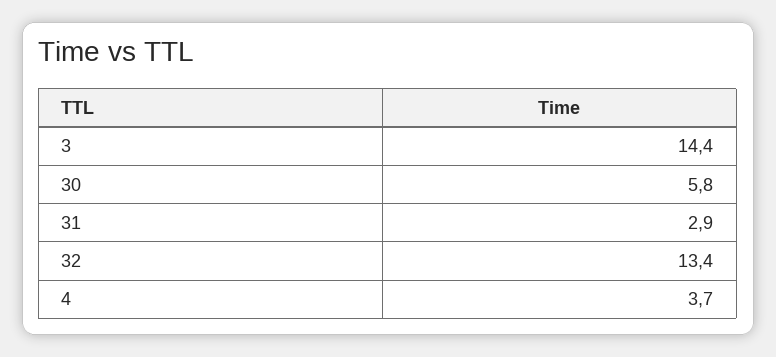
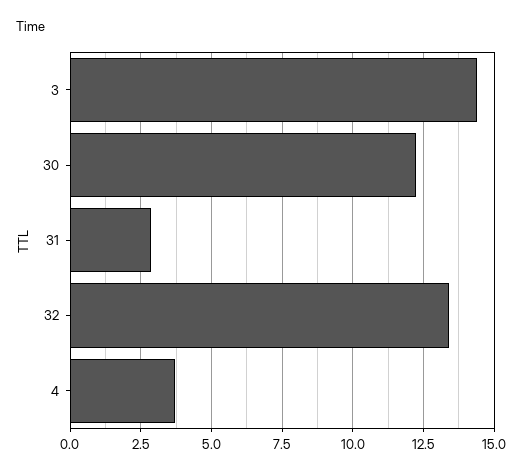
30: 5.8 -> 12.25

